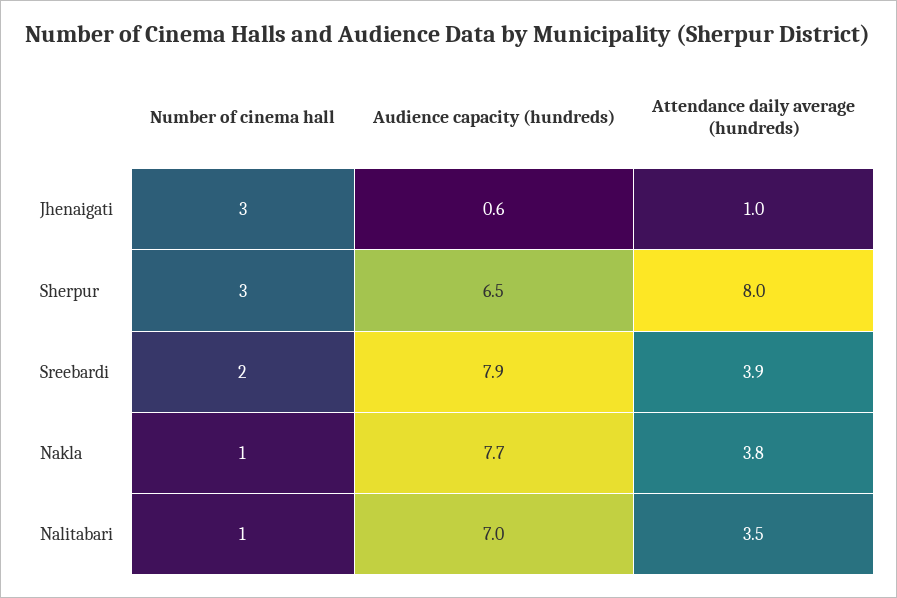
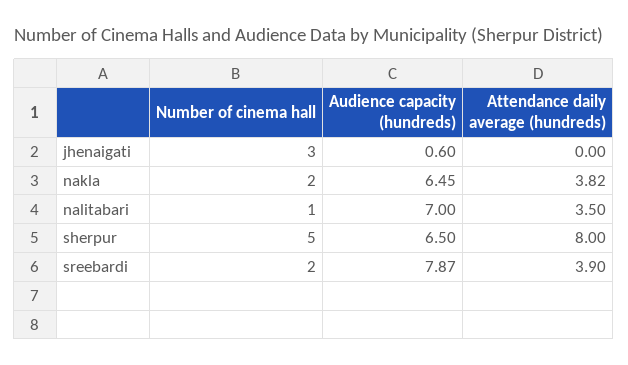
Attendance daily average (hundreds), Jhenaigati: 1 -> 0
Number of cinema hall, Sherpur: 3 -> 5
Number of cinema hall, Nakla: 1 -> 2
Audience capacity (hundreds), Nakla: 7.7 -> 6.45

